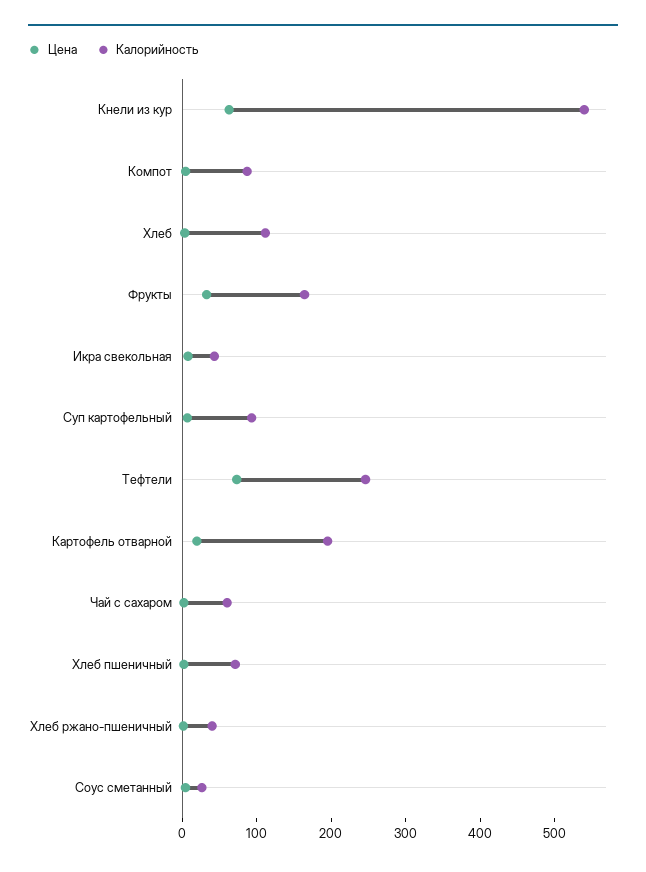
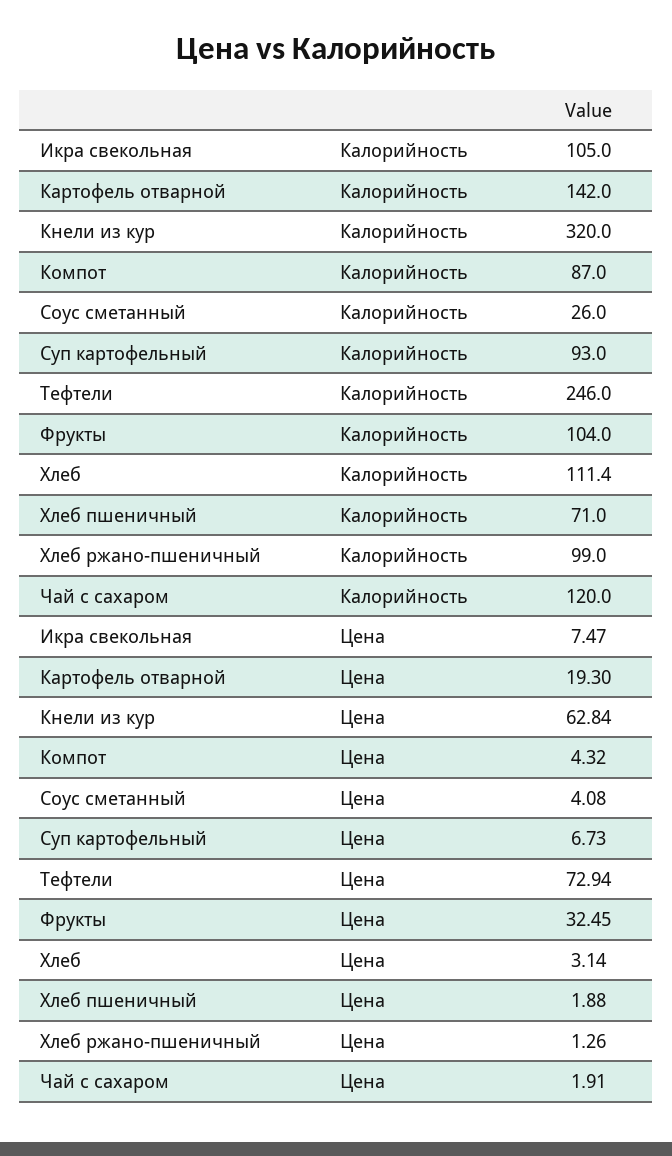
Калорийность, Кнели из кур: 540 -> 320
Калорийность, Фрукты: 160 -> 104
Калорийность, Икра свекольная: 40 -> 105
Калорийность, Картофель отварной: 200 -> 142
Калорийность, Чай с сахаром: 60 -> 120
Калорийность, Хлеб ржано-пшеничный: 40 -> 99

